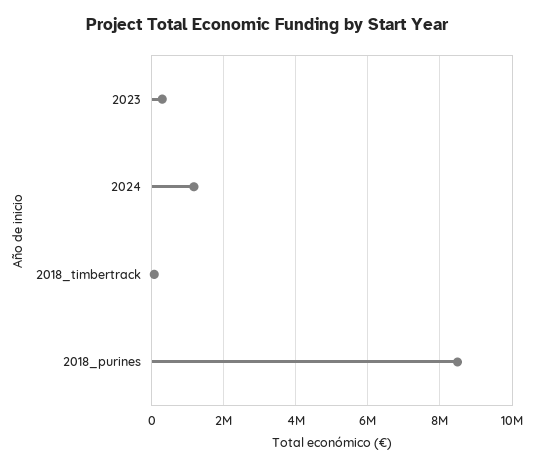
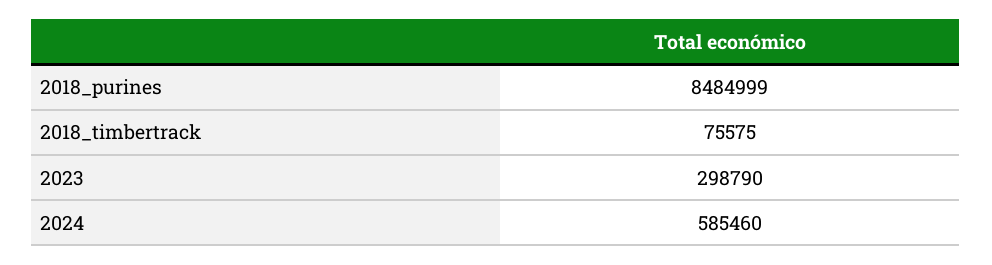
2024: 1200000 -> 585460

